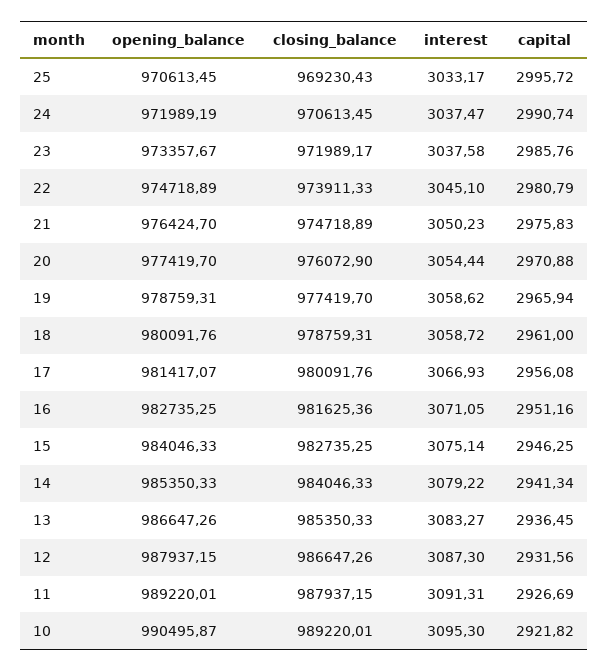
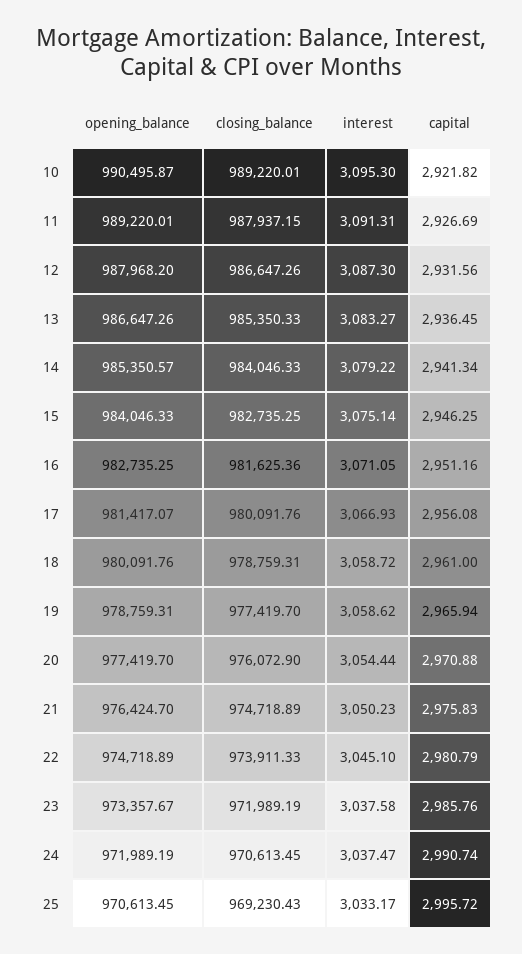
closing_balance, 23: 971989.17 -> 971989.19
opening_balance, 14: 985350.33 -> 985350.57
opening_balance, 12: 987937.15 -> 987968.2

